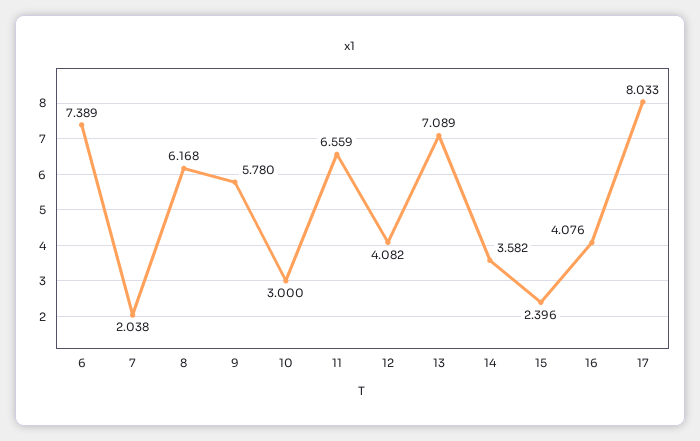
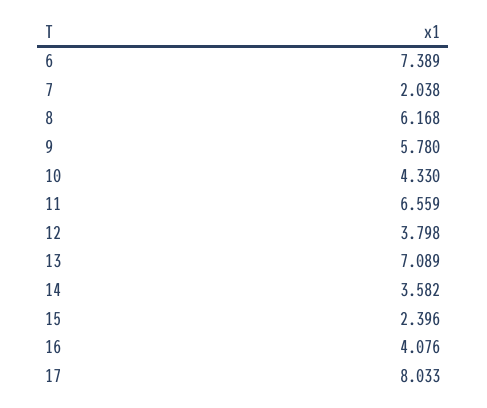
10: 3 -> 4.33
12: 4.082 -> 3.798

